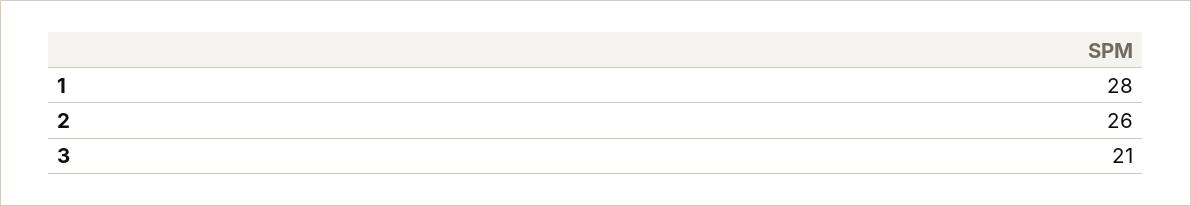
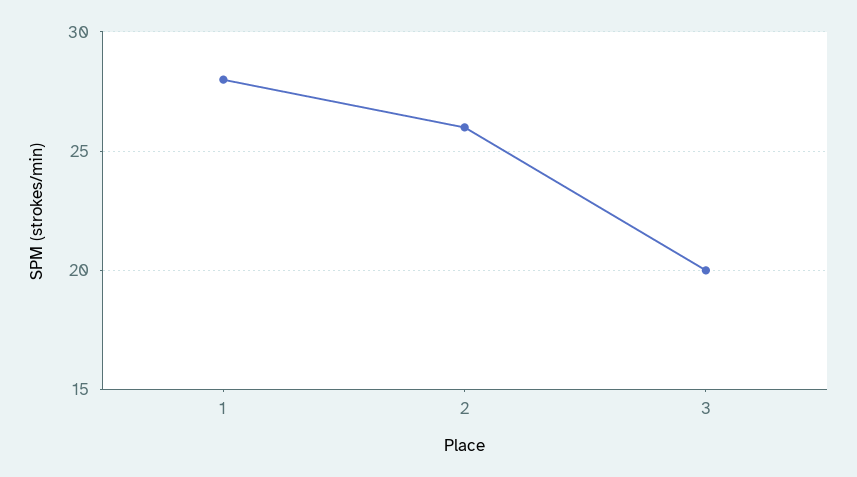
3: 21 -> 20

